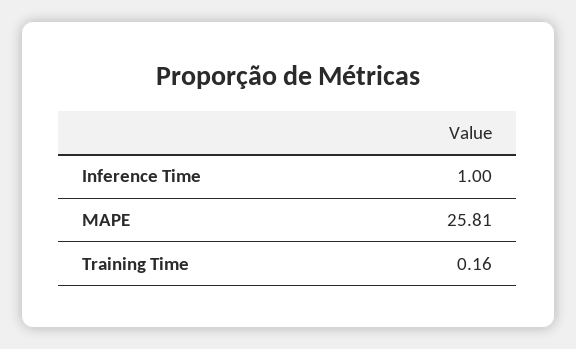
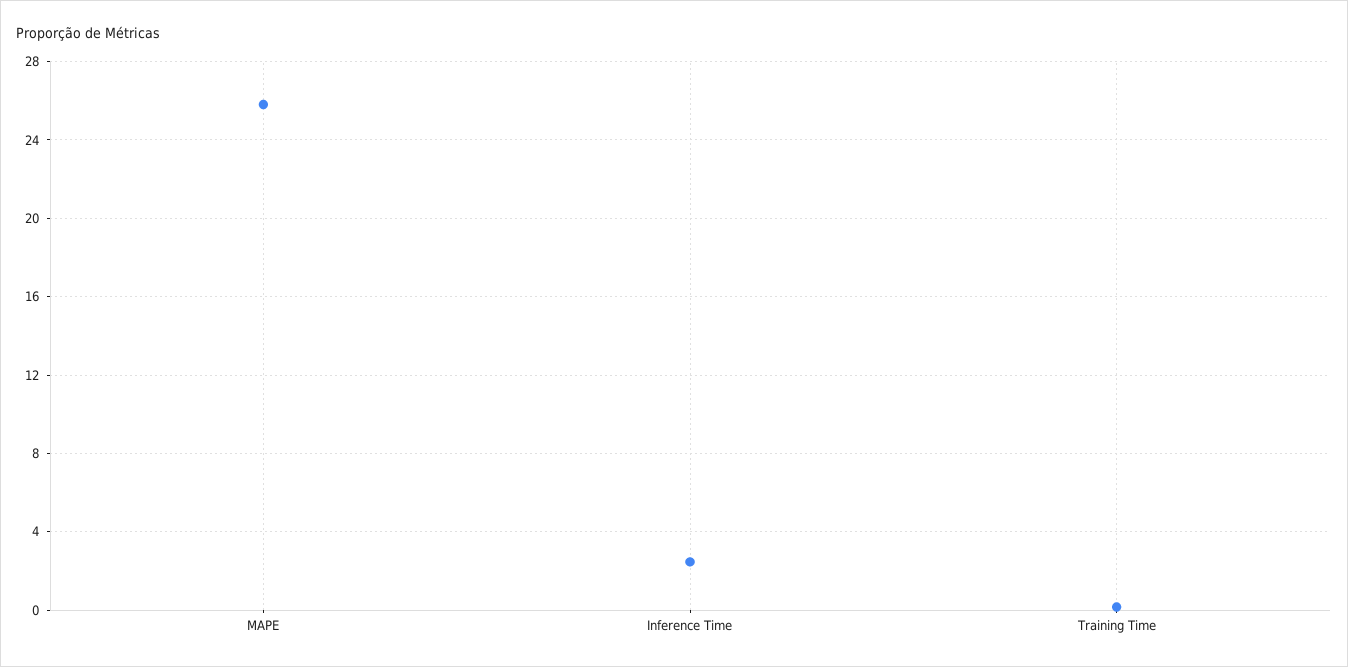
Inference Time: 1 -> 2.5

